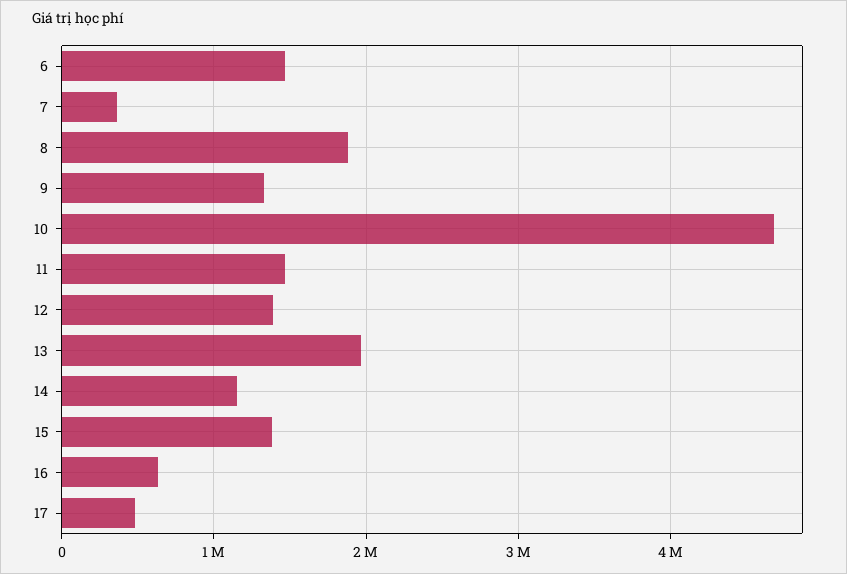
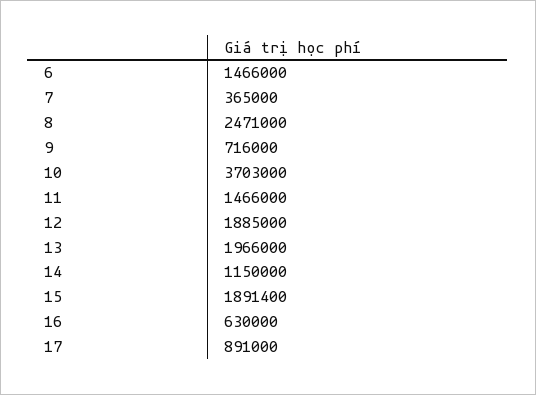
8: 1900000 -> 2471000
9: 1300000 -> 716000
10: 4700000 -> 3703000
12: 1400000 -> 1885000
15: 1400000 -> 1891400
17: 500000 -> 891000

